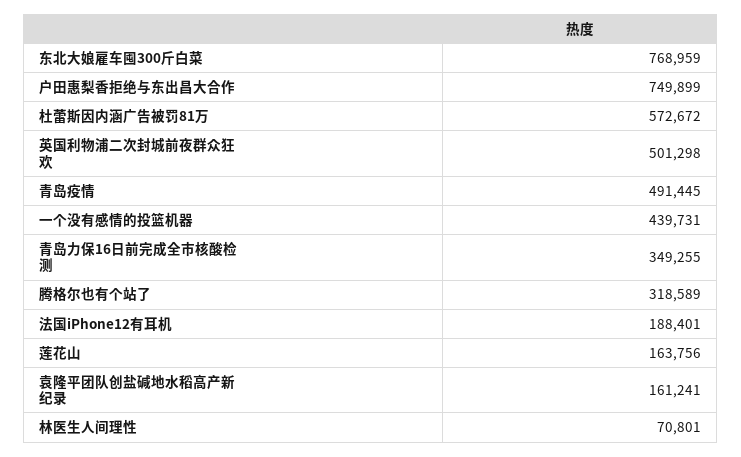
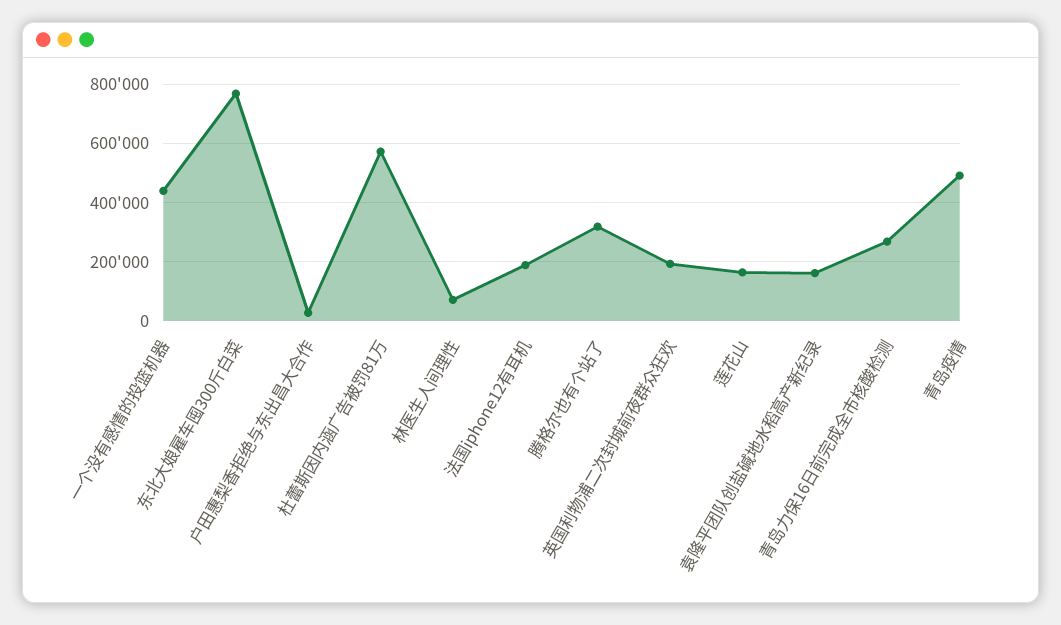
户田惠梨香拒绝与东出昌大合作: 749899 -> 25000
英国利物浦二次封城前夜群众狂欢: 501298 -> 200000
青岛力保16日前完成全市核酸检测: 349255 -> 275000

